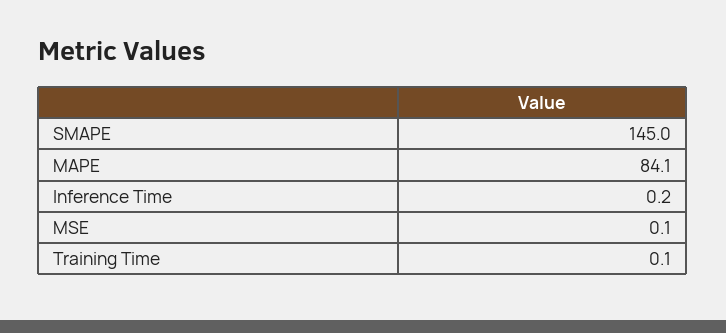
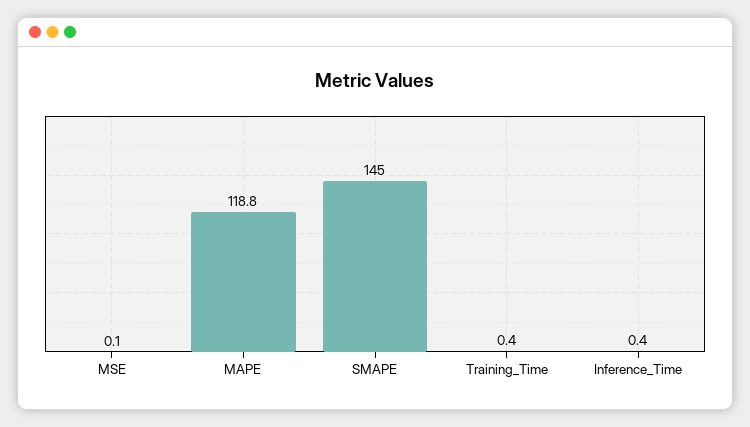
MAPE: 84.1 -> 118.8
Inference Time: 0.2 -> 0.4
Training Time: 0.1 -> 0.4

